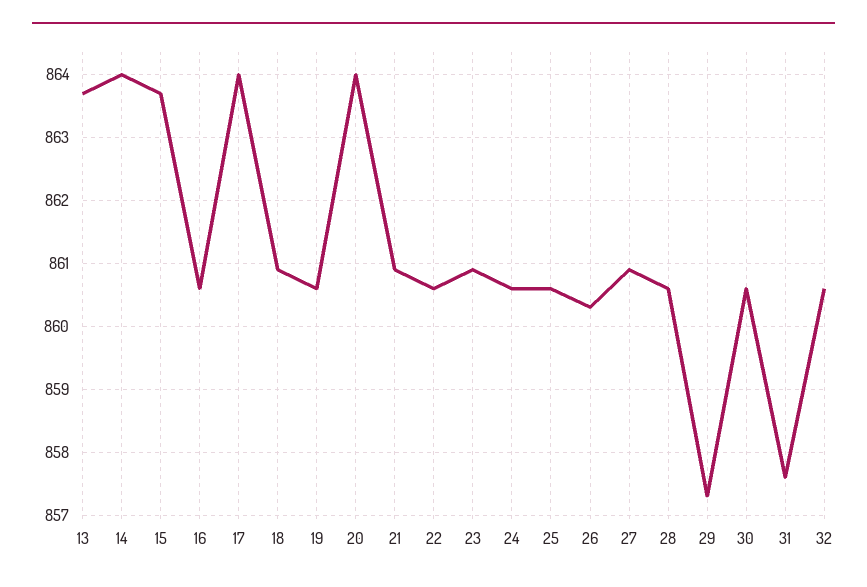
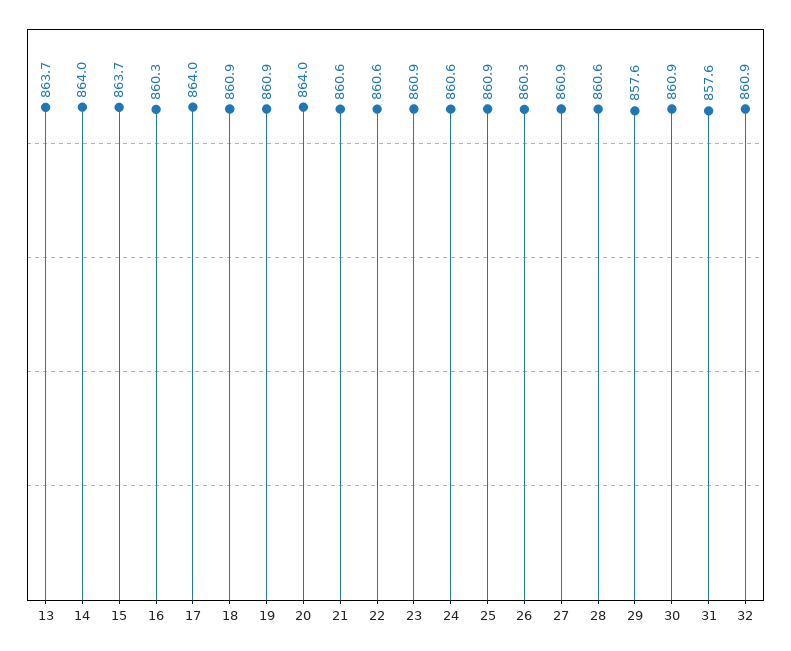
16: 860.6 -> 860.3
19: 860.6 -> 860.9
21: 860.9 -> 860.6
25: 860.6 -> 860.9
29: 857.3 -> 857.6
30: 860.6 -> 860.9
32: 860.6 -> 860.9

